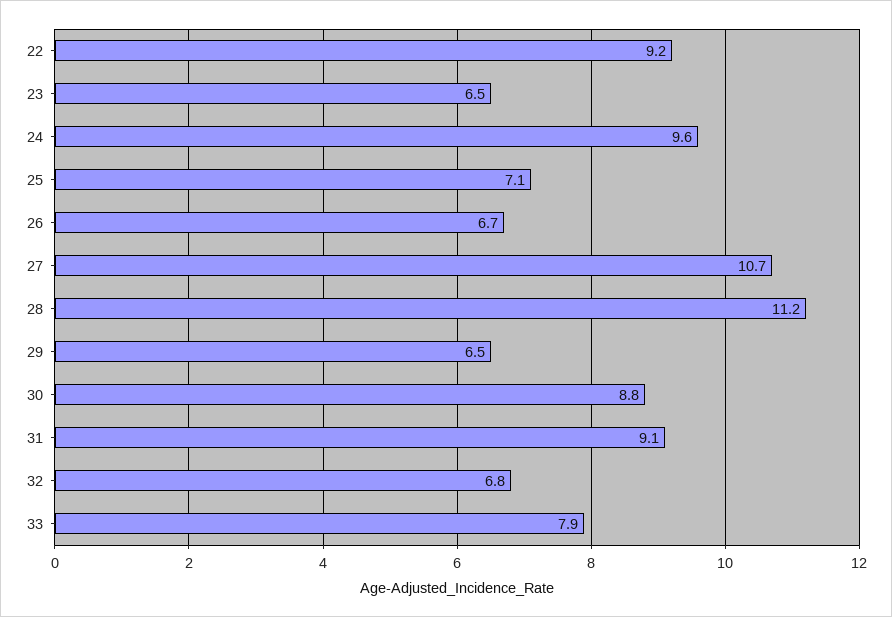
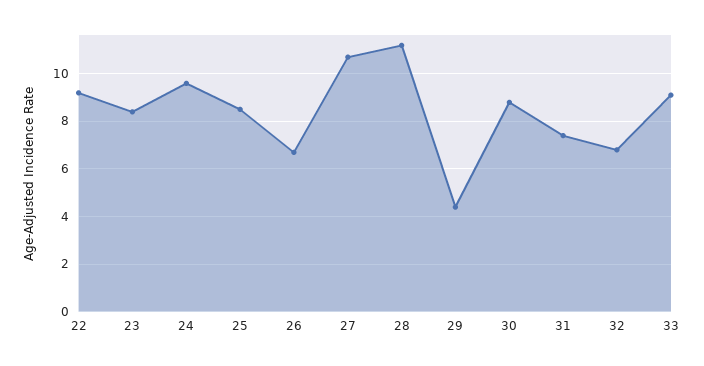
23: 6.5 -> 8.5
25: 7.1 -> 8.5
29: 6.5 -> 4.5
31: 9.1 -> 7.5
33: 7.9 -> 9

